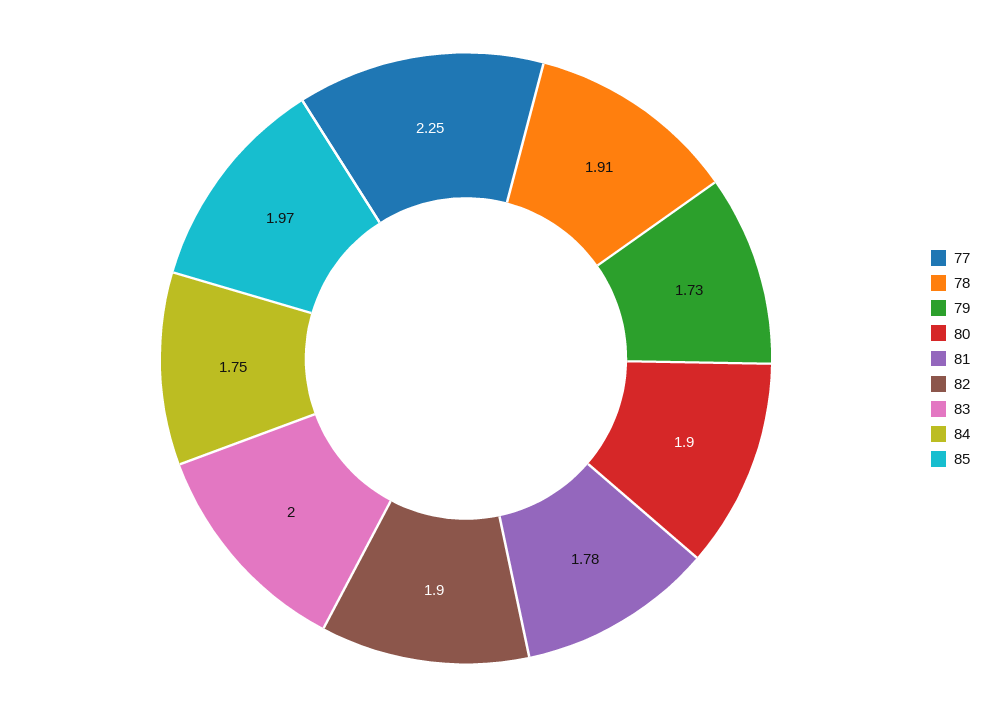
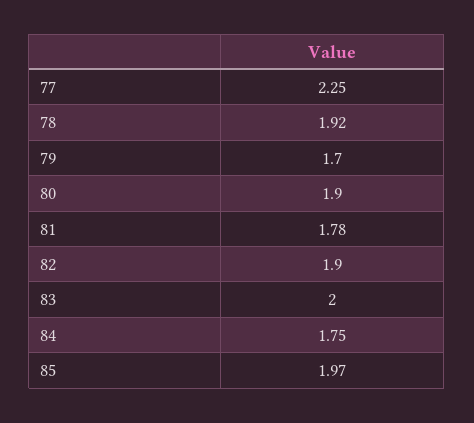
78: 1.91 -> 1.92
79: 1.73 -> 1.7

